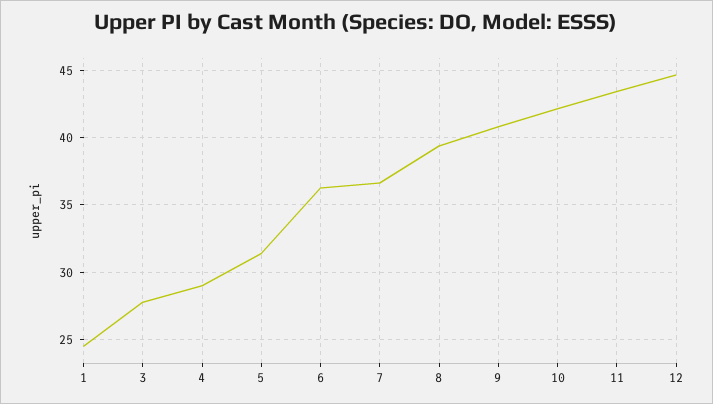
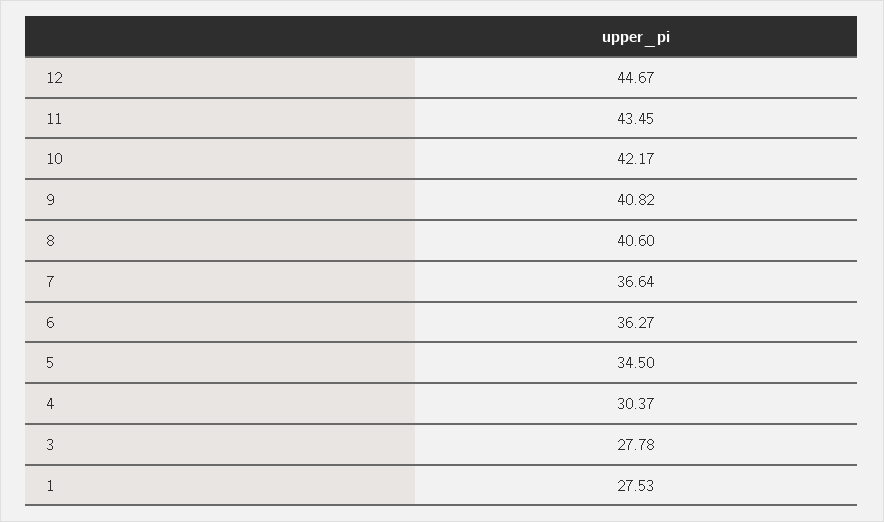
1: 24.5 -> 27.53
4: 29 -> 30.37
5: 31.5 -> 34.5
8: 39.5 -> 40.6

